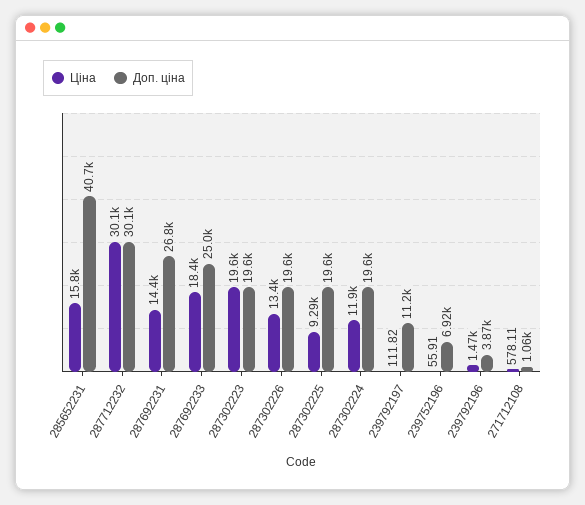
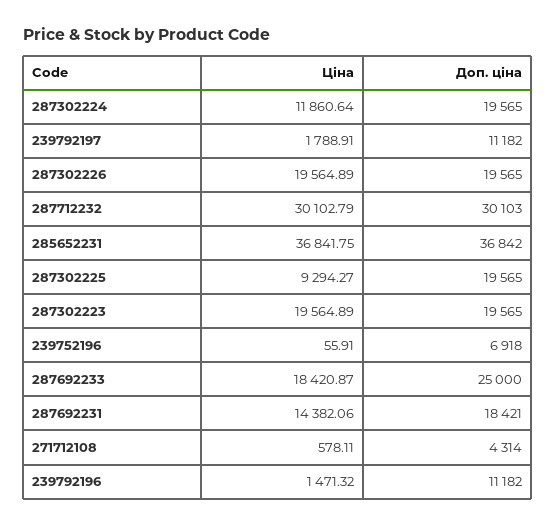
Ціна, 285652231: 15800 -> 36841.75
Доп. ціна, 285652231: 40700 -> 36842
Доп. ціна, 287692231: 26800 -> 18421
Ціна, 287302226: 13400 -> 19564.89
Ціна, 239792197: 111.82 -> 1788.91
Доп. ціна, 239792196: 3870 -> 11182
Доп. ціна, 271712108: 1060 -> 4314

